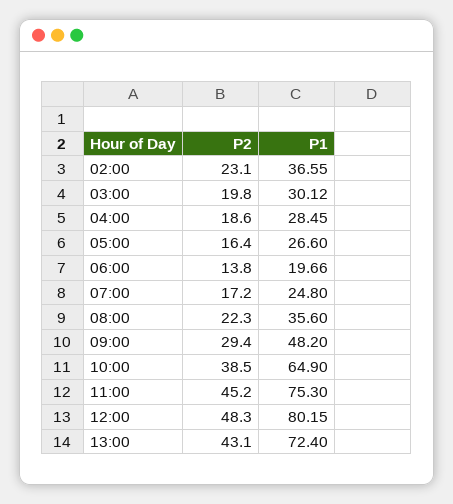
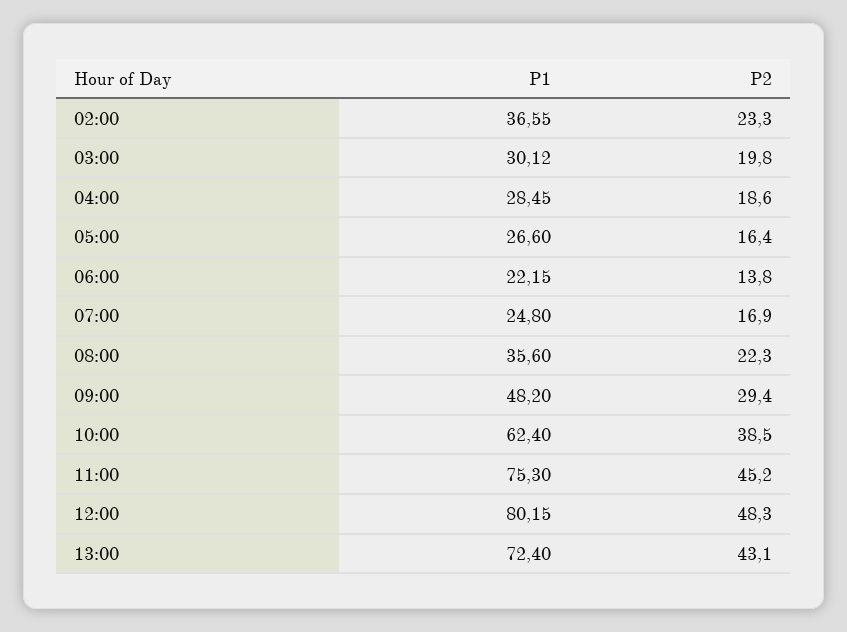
P2, 02:00: 23.1 -> 23.3
P1, 06:00: 19.66 -> 22.15
P2, 07:00: 17.2 -> 16.9
P1, 10:00: 64.9 -> 62.4

